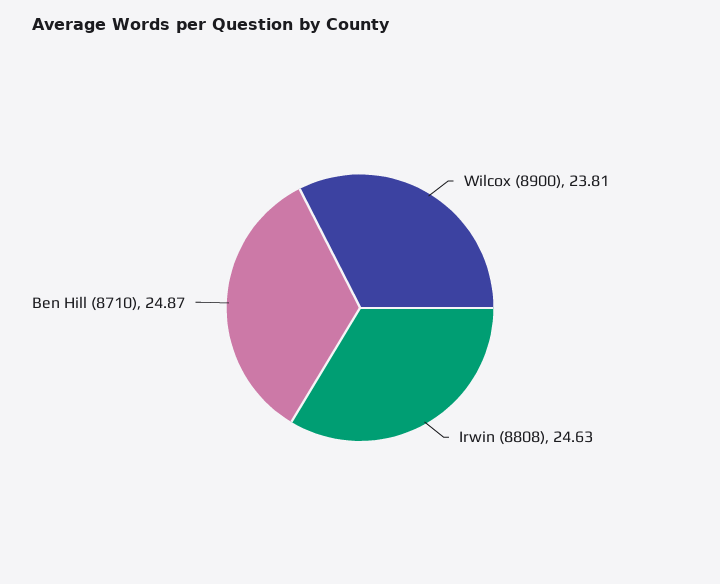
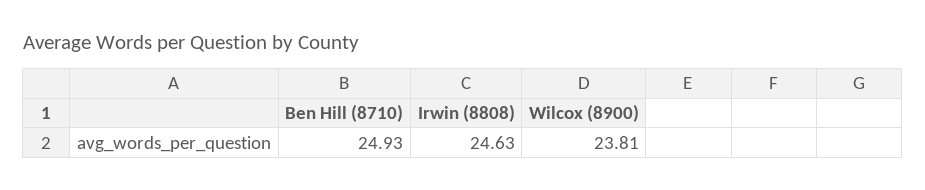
Ben Hill (8710): 24.87 -> 24.93

